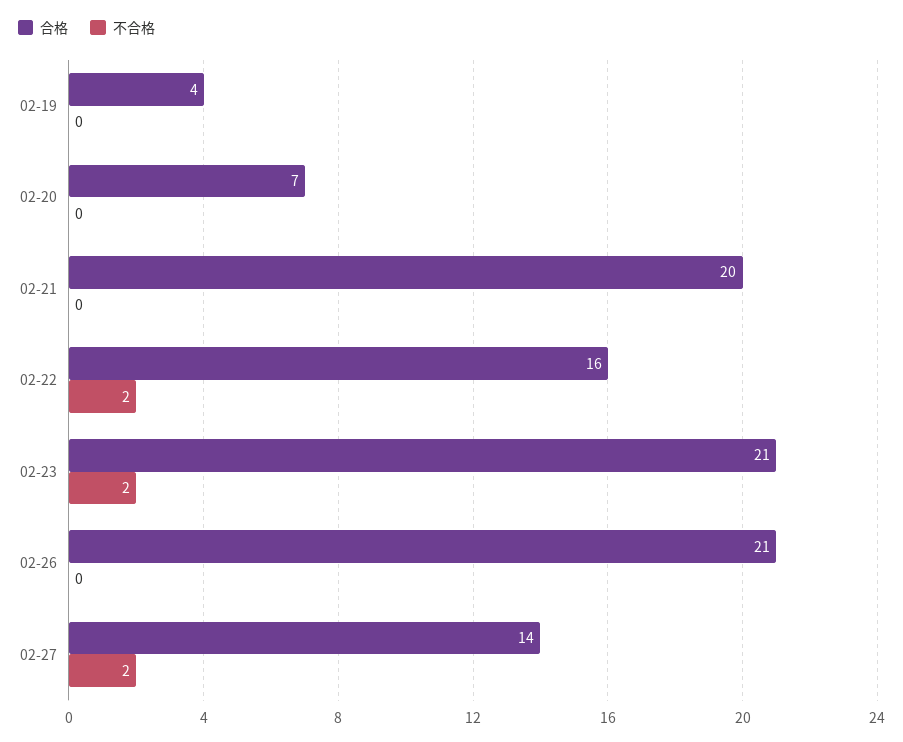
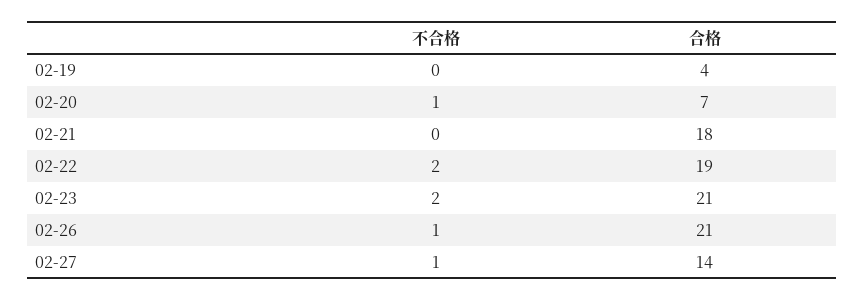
不合格, 02-20: 0 -> 1
合格, 02-21: 20 -> 18
合格, 02-22: 16 -> 19
不合格, 02-26: 0 -> 1
不合格, 02-27: 2 -> 1

